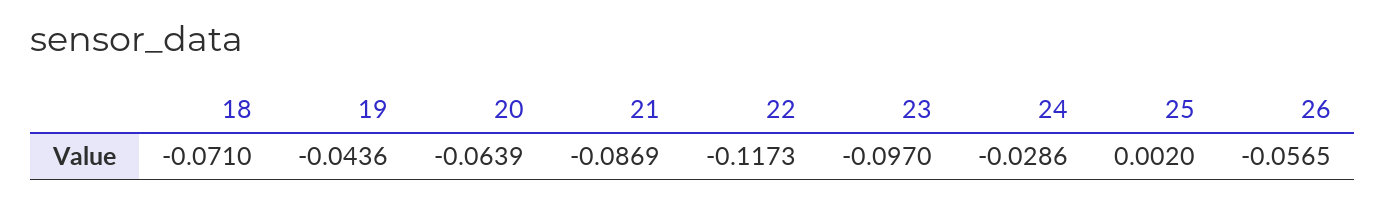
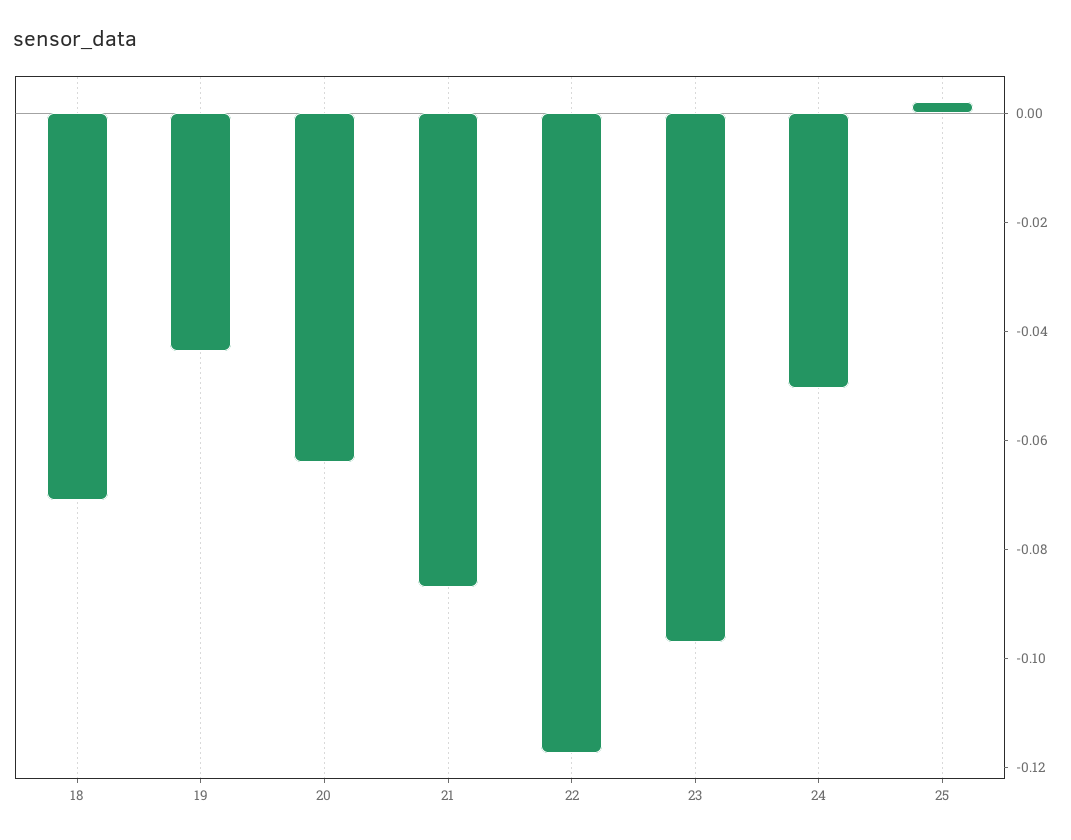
24: -0.0286 -> -0.05
26: -0.0565 -> none

